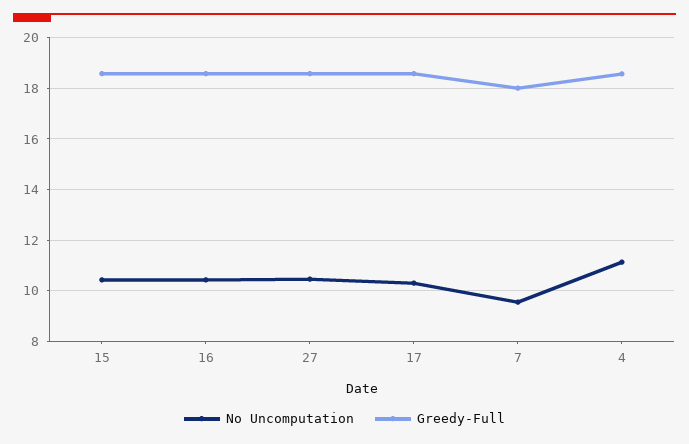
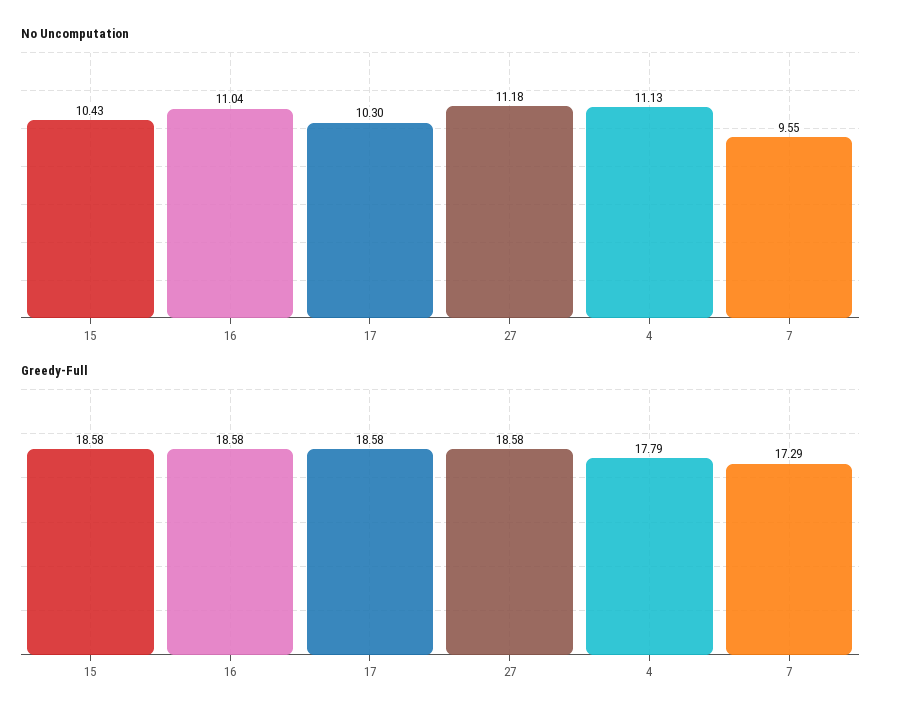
No Uncomputation, 16: 10.5 -> 11.04
No Uncomputation, 27: 10.5 -> 11.18
Greedy-Full, 7: 18 -> 17.29
Greedy-Full, 4: 18.5 -> 17.79

